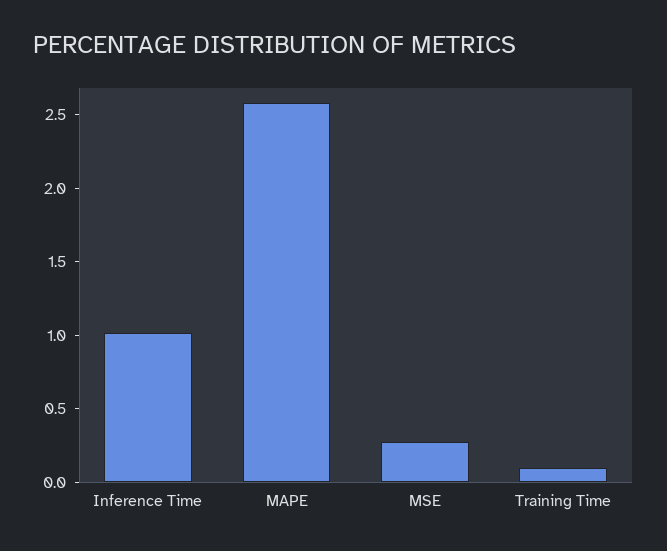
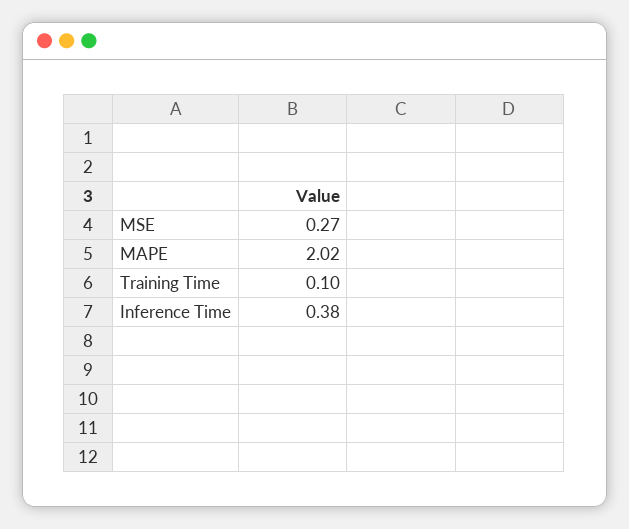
Inference Time: 1 -> 0.38
MAPE: 2.6 -> 2.02

